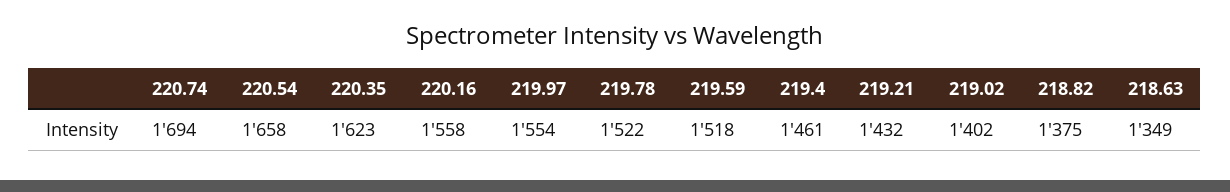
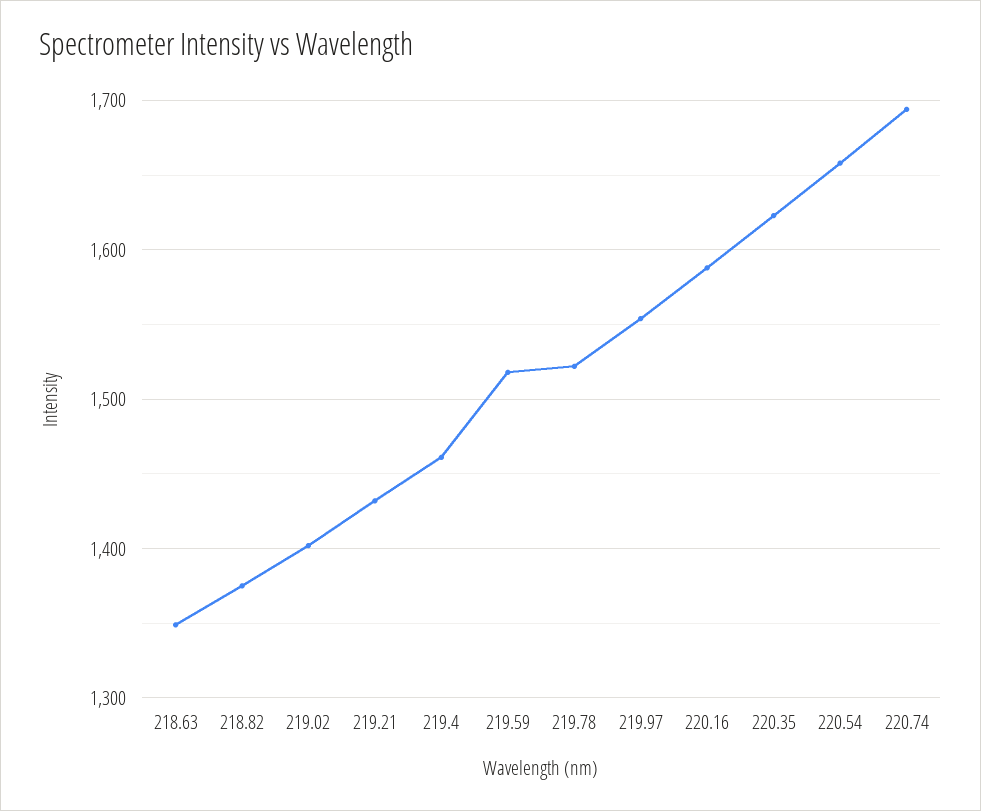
220.16: 1558 -> 1590

